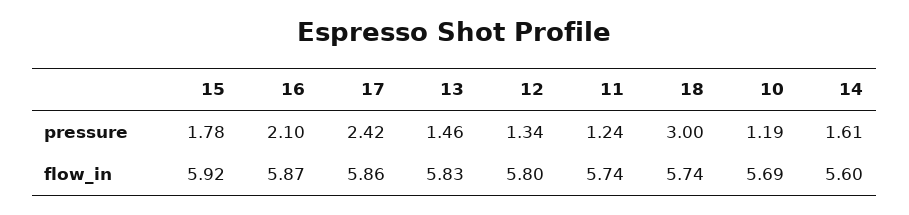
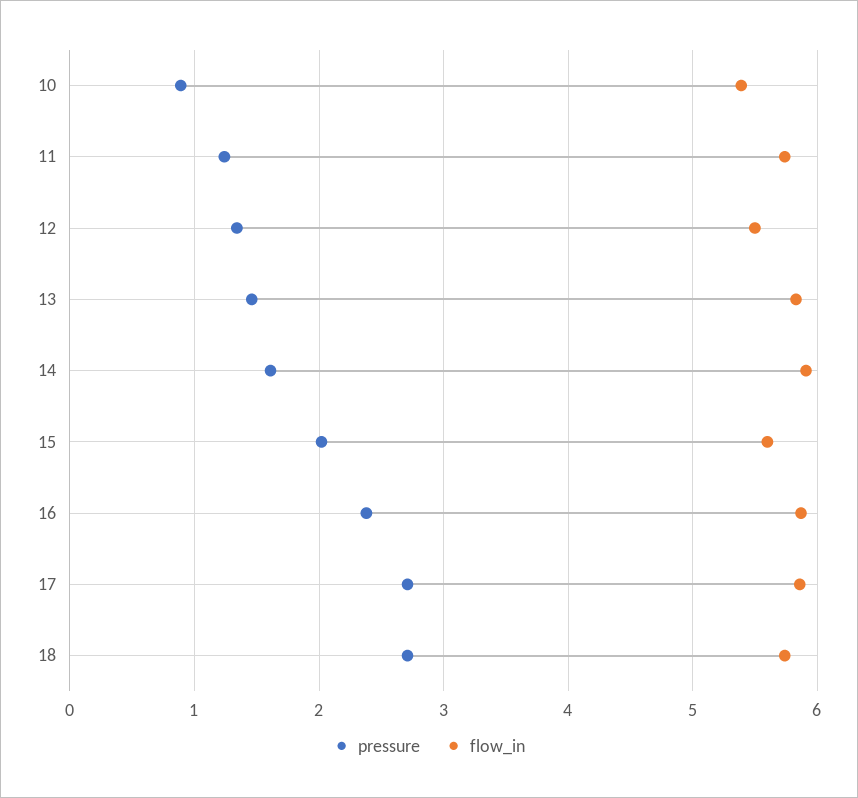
pressure, 15: 1.78 -> 2
pressure, 16: 2.1 -> 2.4
pressure, 17: 2.42 -> 2.7
pressure, 18: 3 -> 2.7
pressure, 10: 1.19 -> 0.9
flow_in, 15: 5.92 -> 5.6
flow_in, 12: 5.8 -> 5.5
flow_in, 10: 5.69 -> 5.4
flow_in, 14: 5.6 -> 5.9

